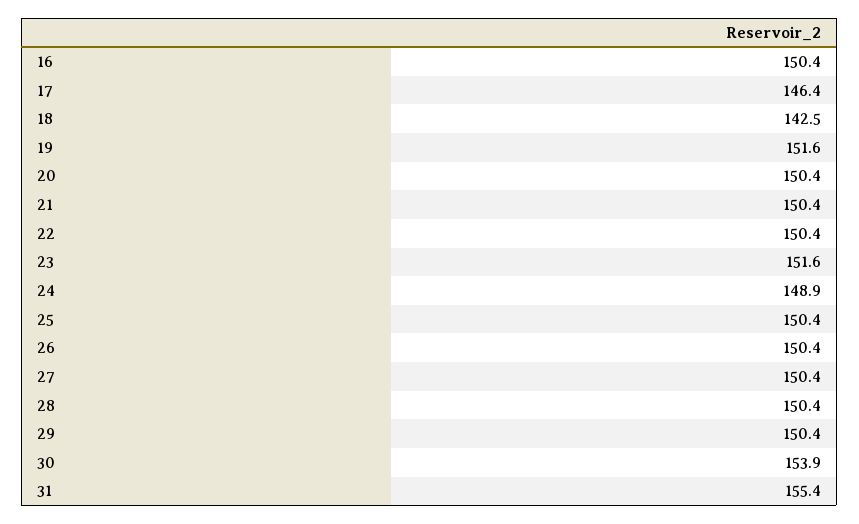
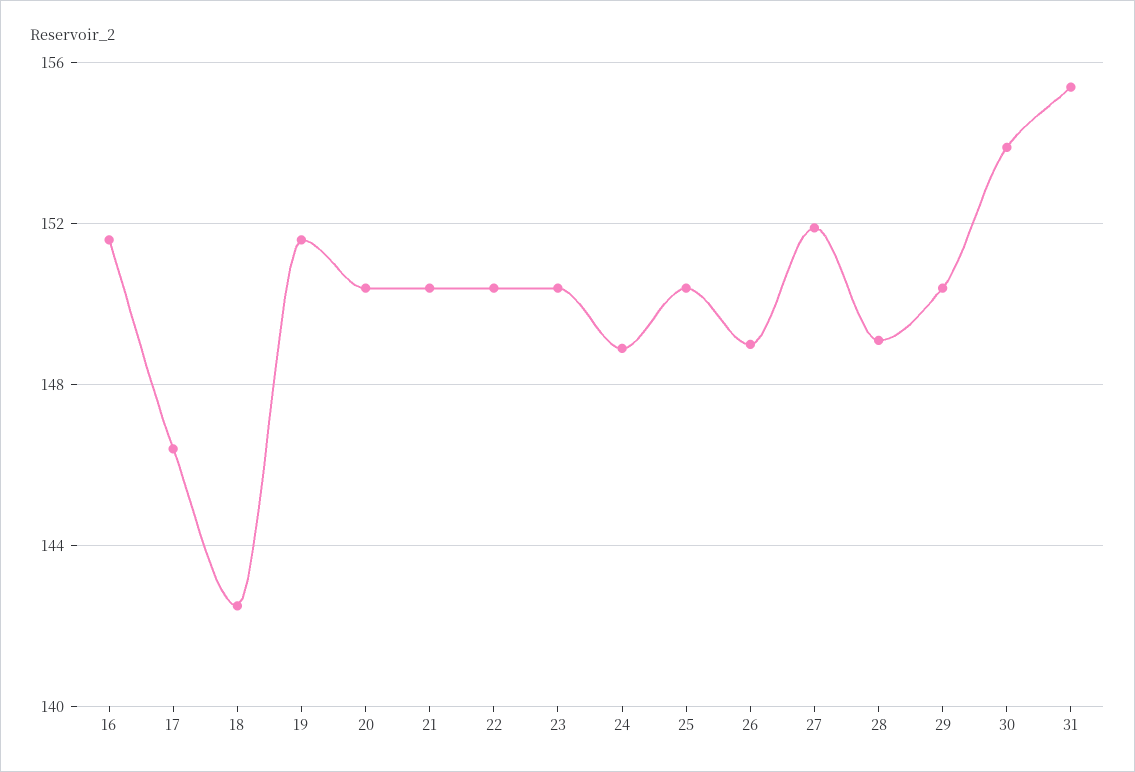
16: 150.4 -> 151.5
23: 151.6 -> 150.5
26: 150.4 -> 149
27: 150.4 -> 152
28: 150.4 -> 149

